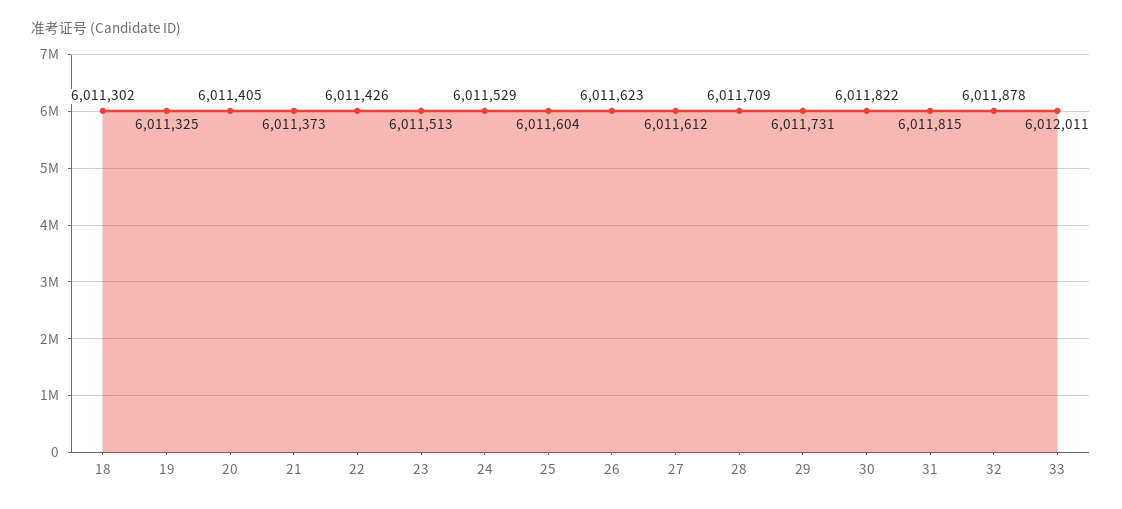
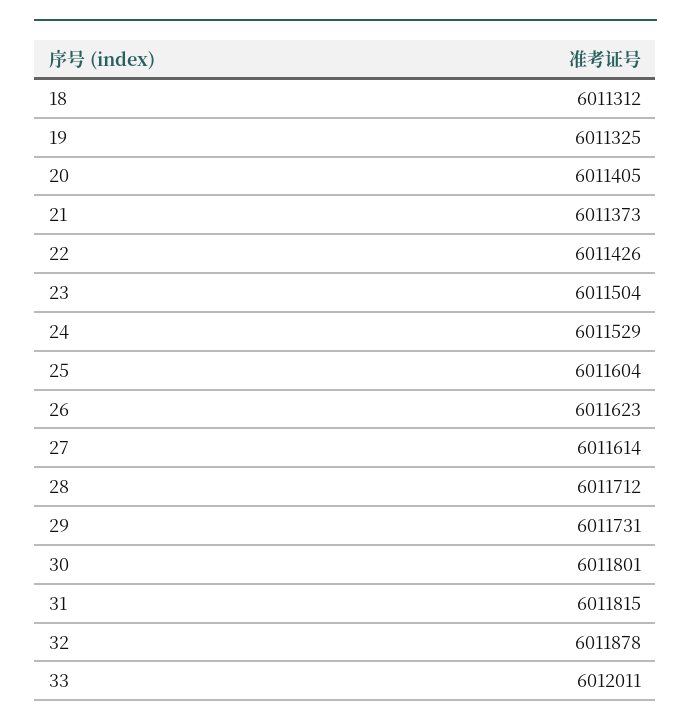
18: 6011302 -> 6011312
23: 6011513 -> 6011504
27: 6011612 -> 6011614
28: 6011709 -> 6011712
30: 6011822 -> 6011801

